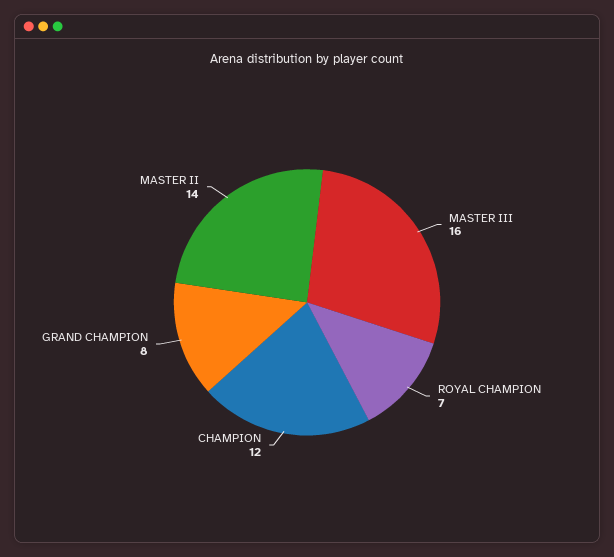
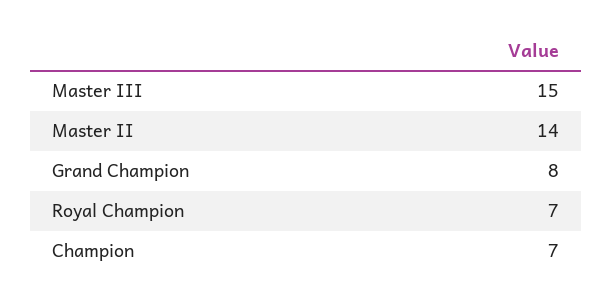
MASTER III: 16 -> 15
CHAMPION: 12 -> 7

